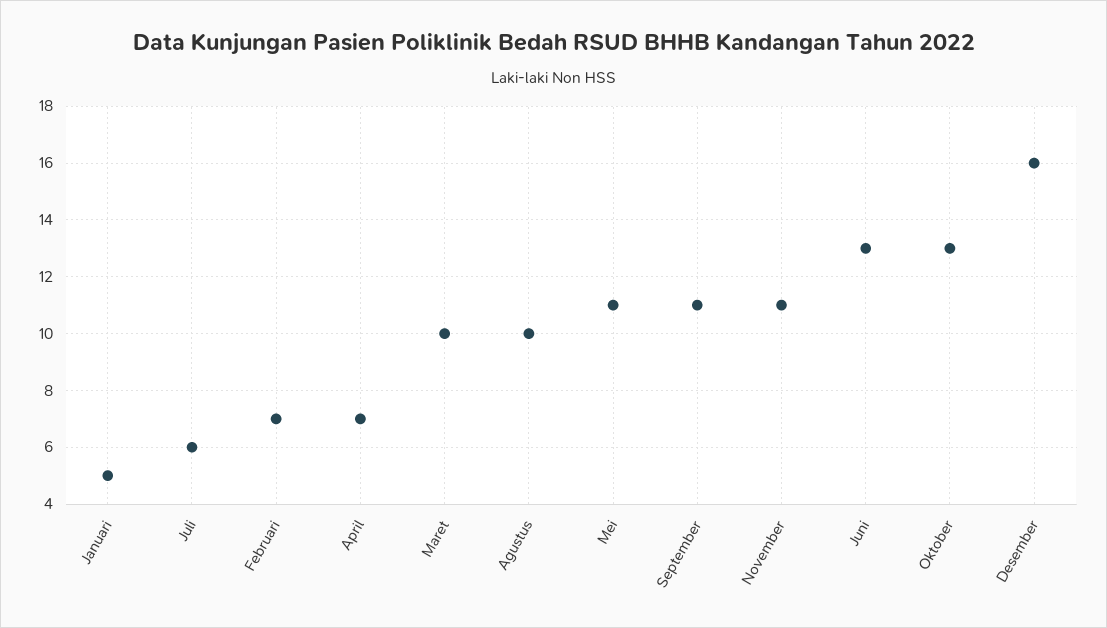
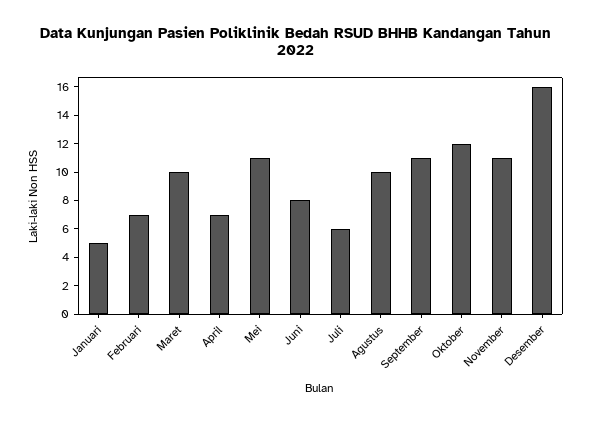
Juni: 13 -> 8
Oktober: 13 -> 12

